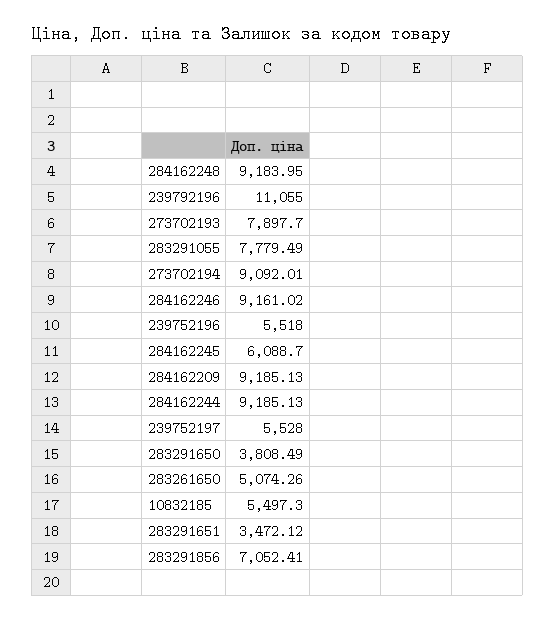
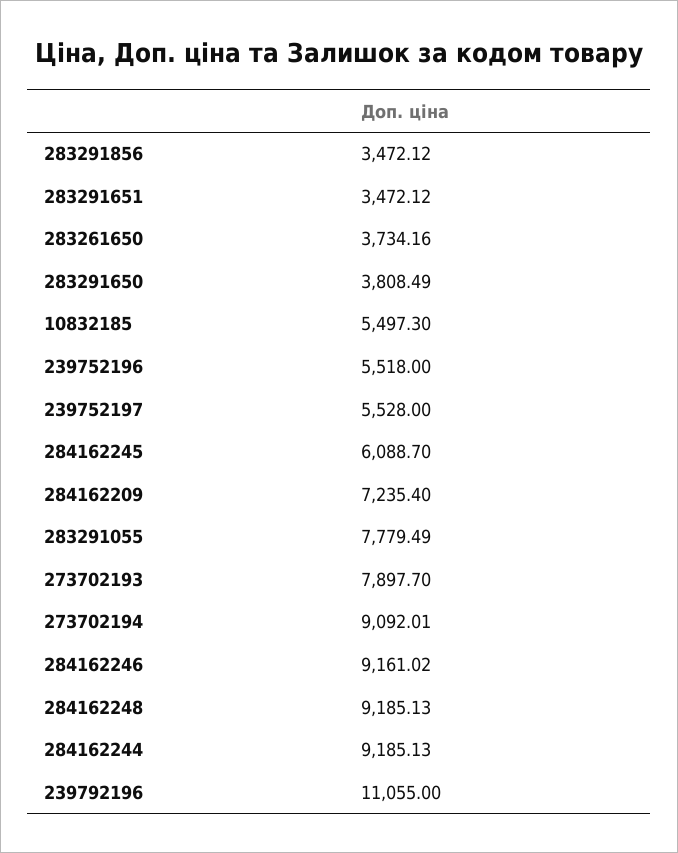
284162248: 9183.95 -> 9185.13
284162209: 9185.13 -> 7235.4
283261650: 5074.26 -> 3734.16
283291856: 7052.41 -> 3472.12

